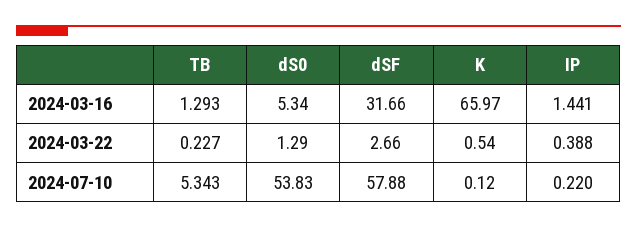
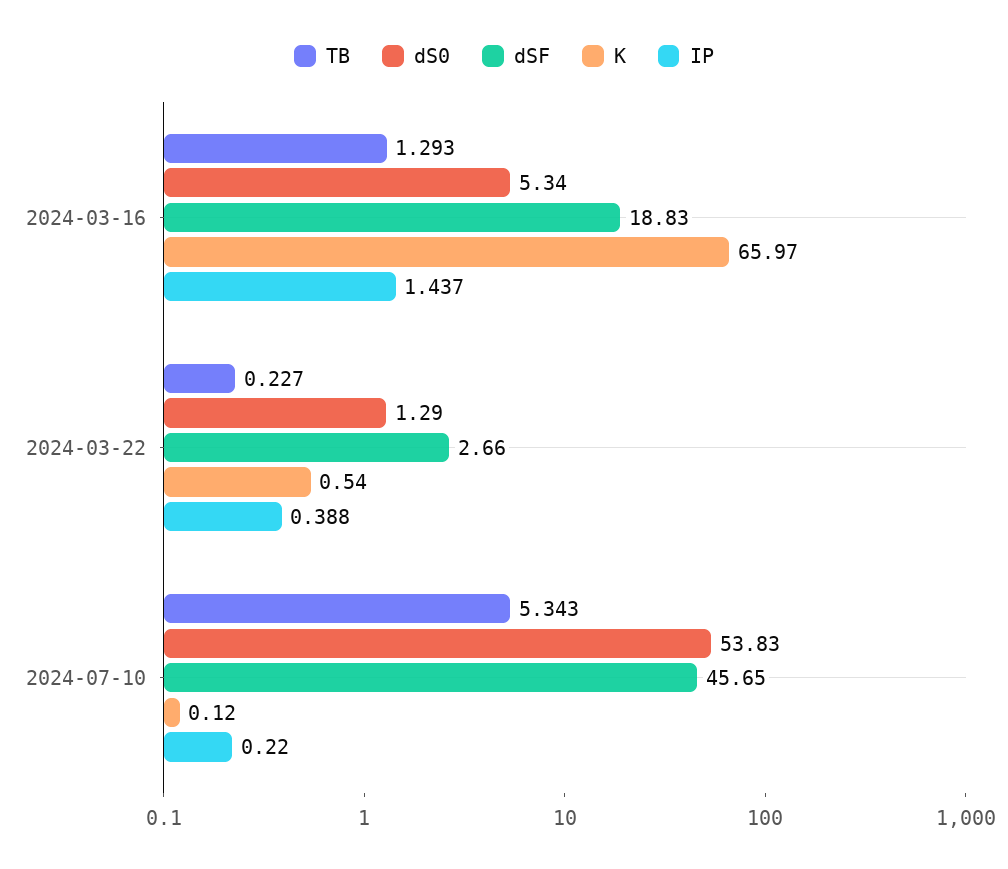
dSF, 2024-03-16: 31.66 -> 18.83
IP, 2024-03-16: 1.441 -> 1.437
dSF, 2024-07-10: 57.88 -> 45.65

